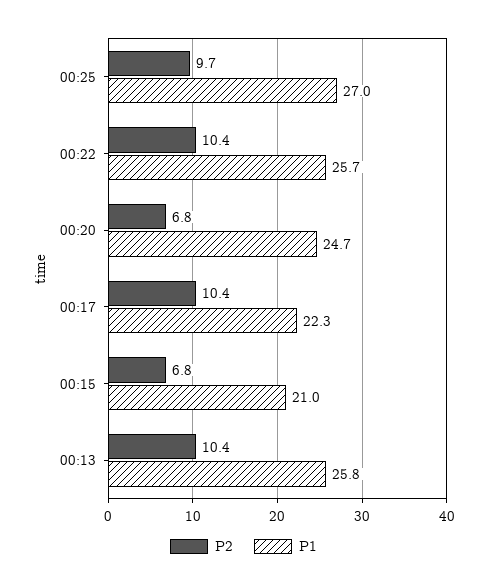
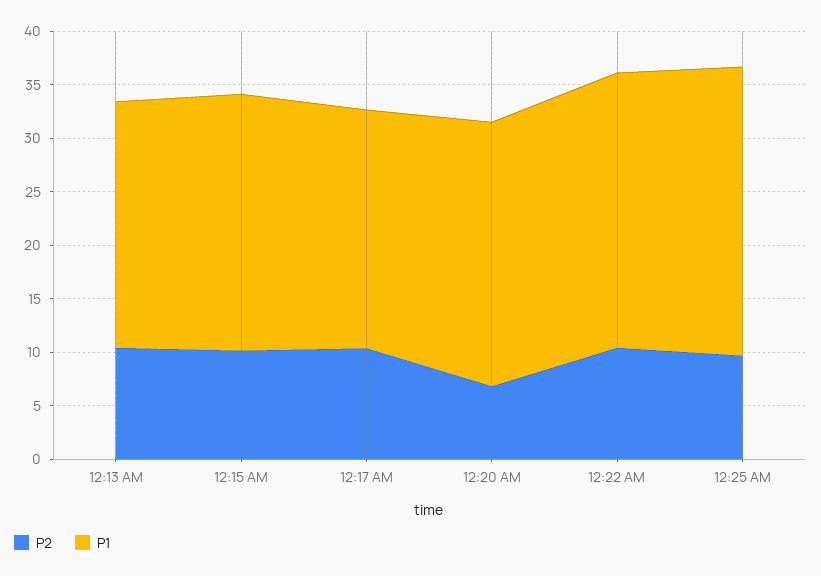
P2, 00:15: 6.8 -> 10
P1, 00:15: 21 -> 24
P1, 00:13: 25.8 -> 23

